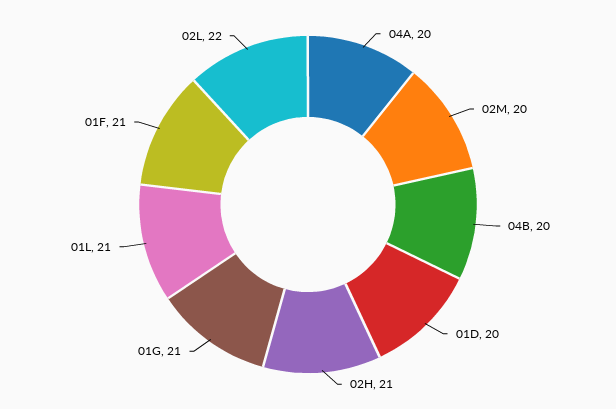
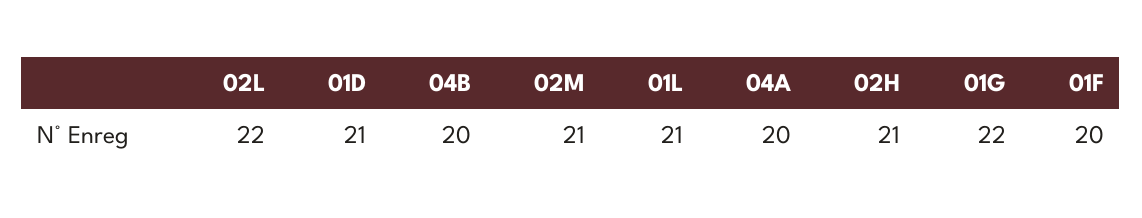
02M: 20 -> 21
01D: 20 -> 21
01G: 21 -> 22
01F: 21 -> 20

